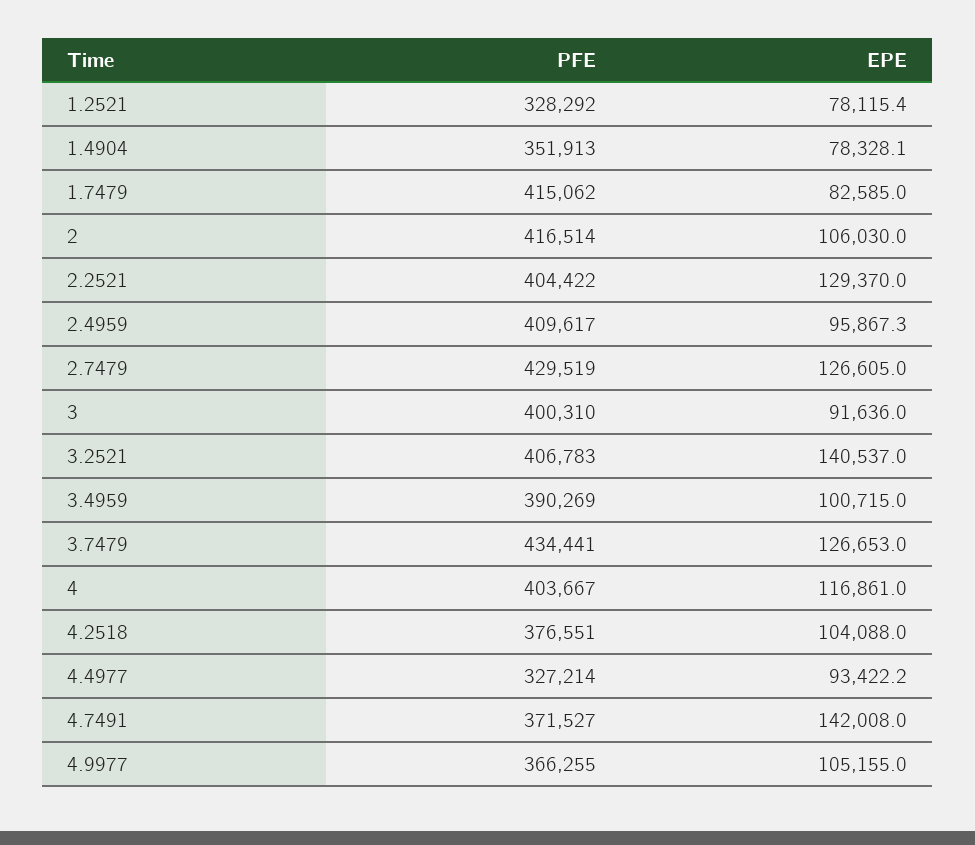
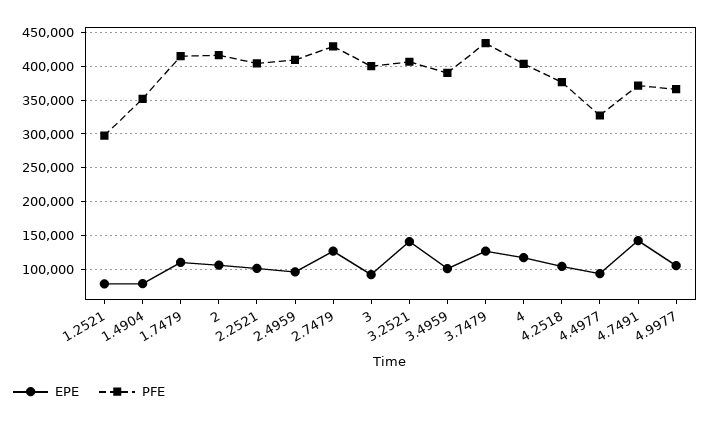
PFE, 1.2521: 328292 -> 300000
EPE, 1.7479: 82585 -> 110000
EPE, 2.2521: 129370 -> 100000

